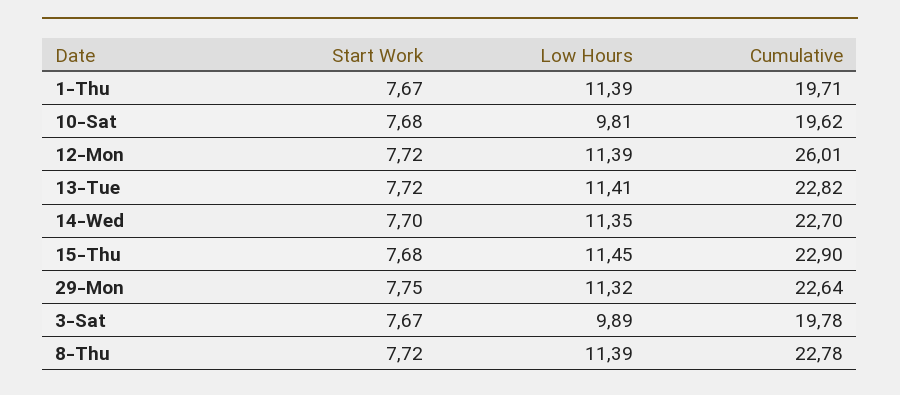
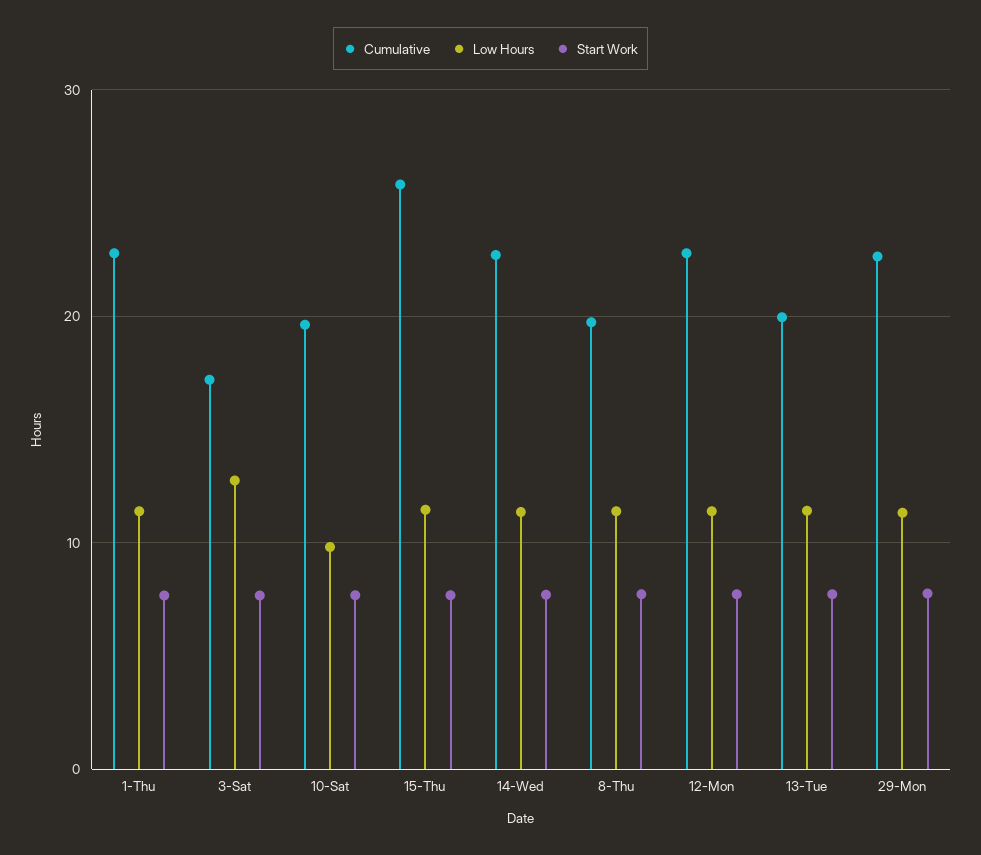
Cumulative, 1-Thu: 19.71 -> 23
Cumulative, 12-Mon: 26.01 -> 23
Cumulative, 13-Tue: 22.82 -> 20
Cumulative, 15-Thu: 22.9 -> 26
Low Hours, 3-Sat: 9.89 -> 13
Cumulative, 3-Sat: 19.78 -> 17
Cumulative, 8-Thu: 22.78 -> 20

